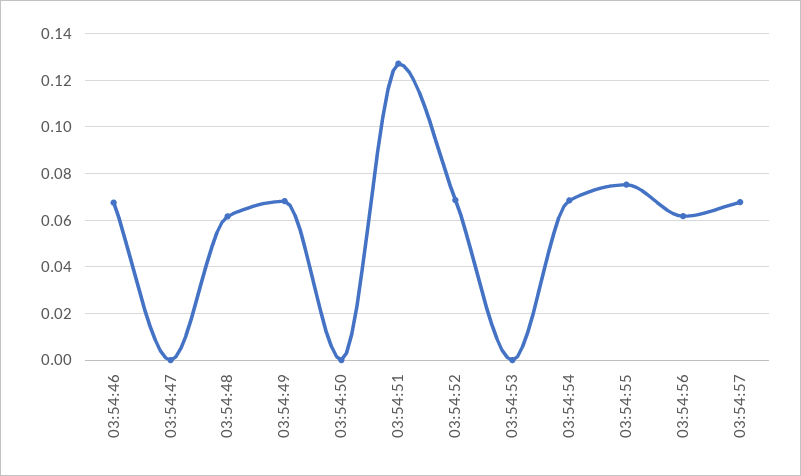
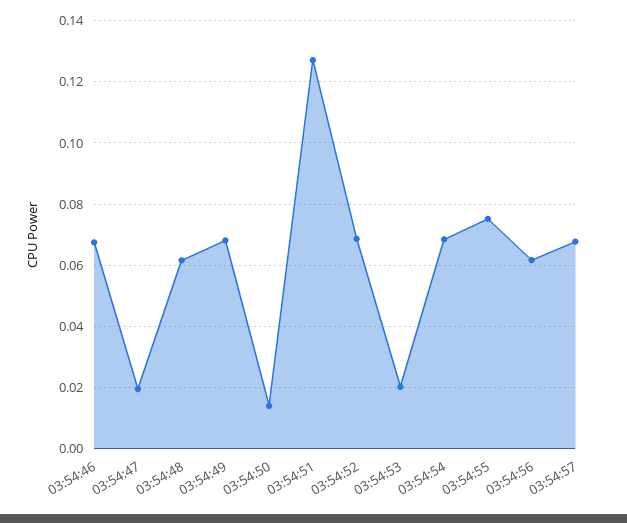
03:54:47: 0 -> 0.02
03:54:50: 0 -> 0.014
03:54:53: 0 -> 0.02

